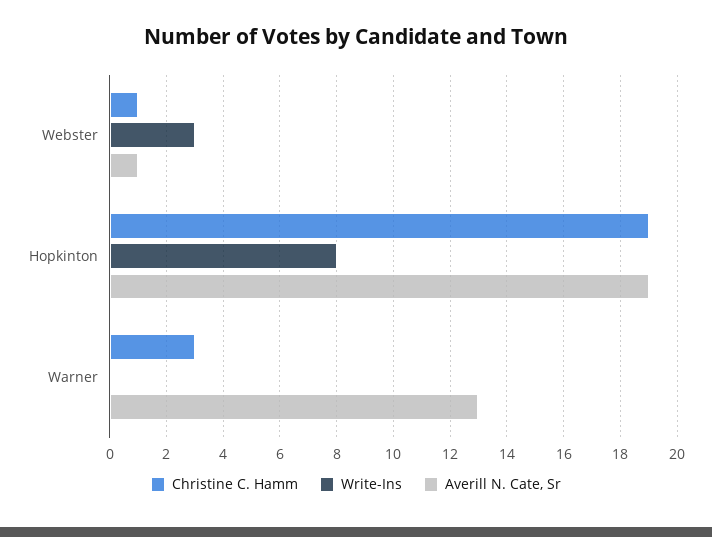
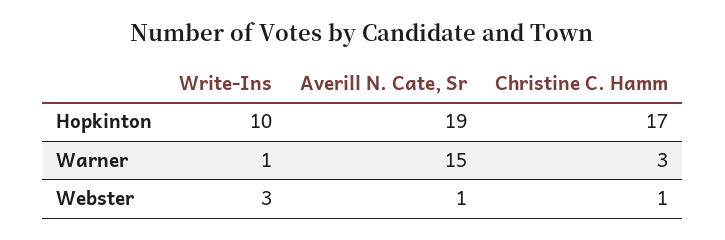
Christine C. Hamm, Hopkinton: 19 -> 17
Write-Ins, Hopkinton: 8 -> 10
Write-Ins, Warner: 0 -> 1
Averill N. Cate, Sr, Warner: 13 -> 15

